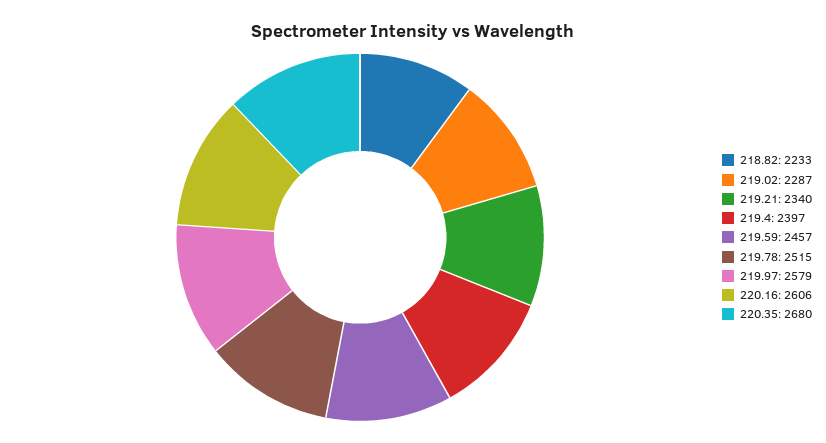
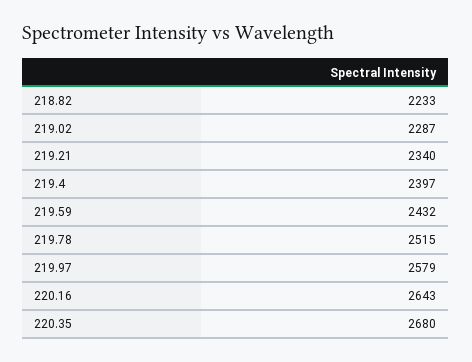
219.59: 2457 -> 2432
220.16: 2606 -> 2643

